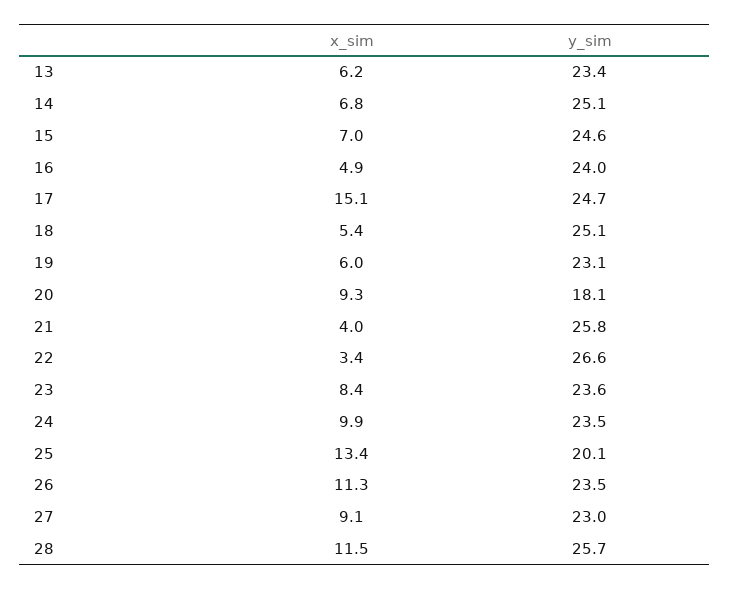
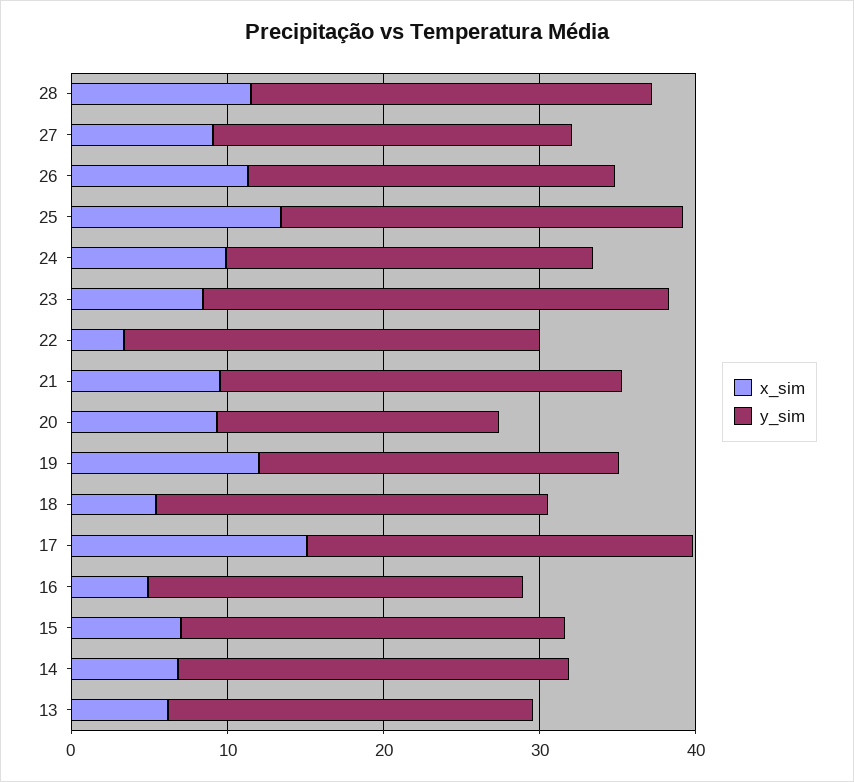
x_sim, 19: 6 -> 12
x_sim, 21: 4 -> 10
y_sim, 23: 23.6 -> 30
y_sim, 25: 20.1 -> 26

